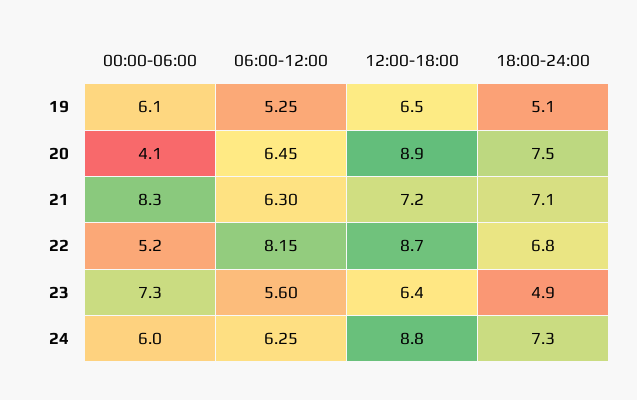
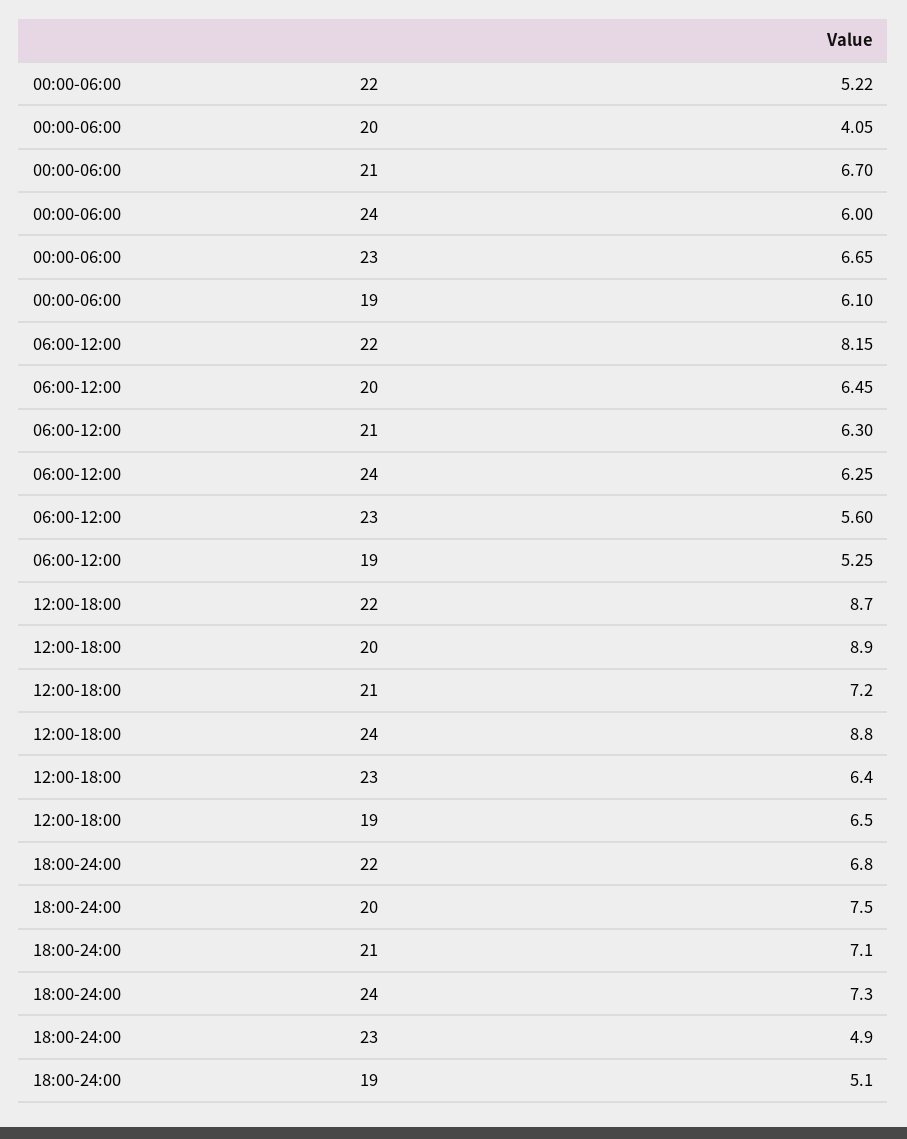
00:00-06:00, 21: 8.3 -> 6.7
00:00-06:00, 23: 7.3 -> 6.65

